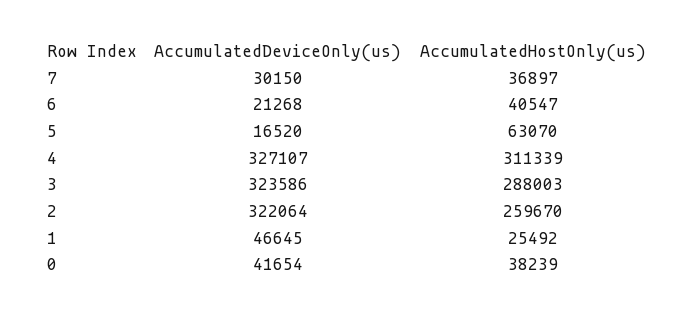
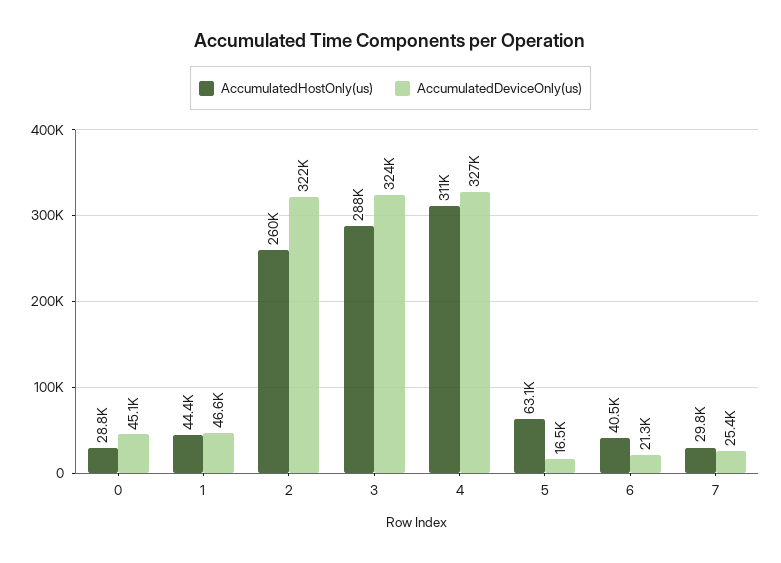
AccumulatedDeviceOnly(us), 7: 30150 -> 25400
AccumulatedHostOnly(us), 7: 36897 -> 29800
AccumulatedHostOnly(us), 1: 25492 -> 44400
AccumulatedDeviceOnly(us), 0: 41654 -> 45100
AccumulatedHostOnly(us), 0: 38239 -> 28800

